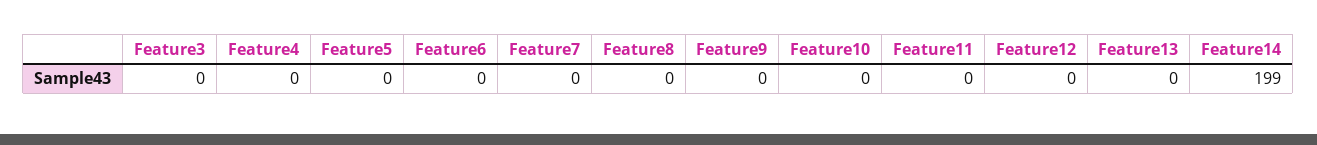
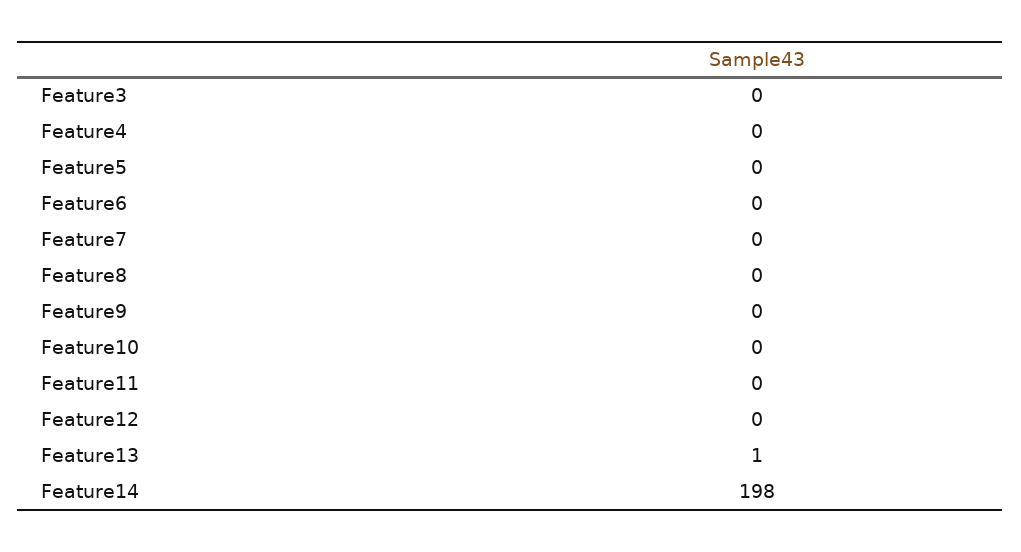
Feature13: 0 -> 1
Feature14: 199 -> 198

